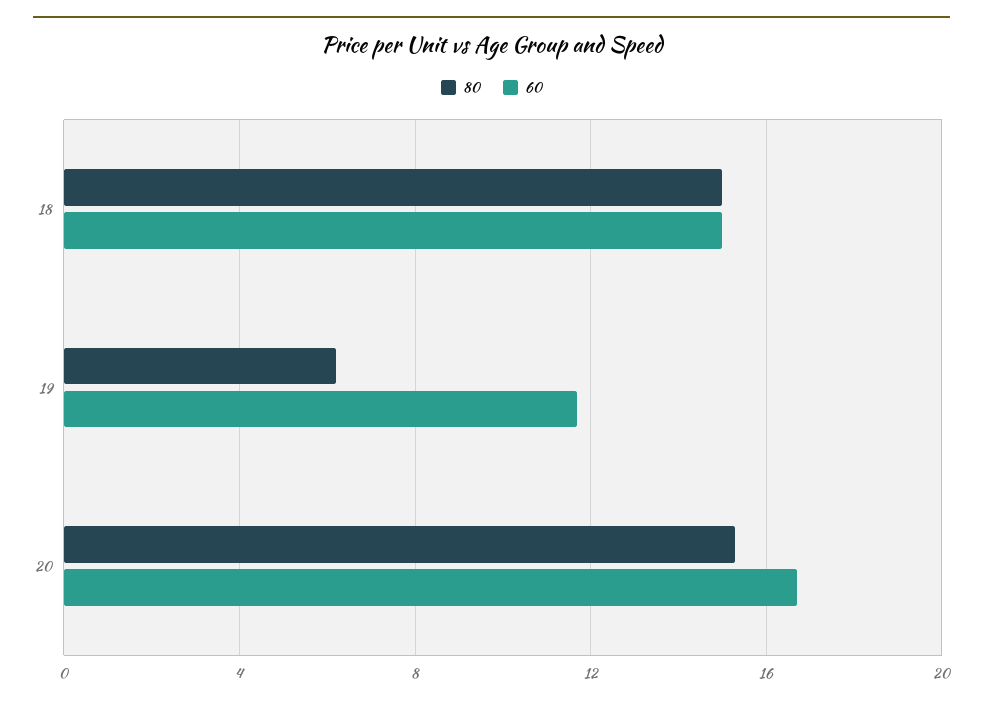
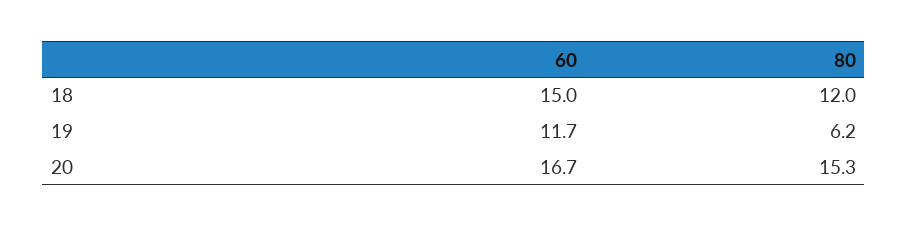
80, 18: 15 -> 12

